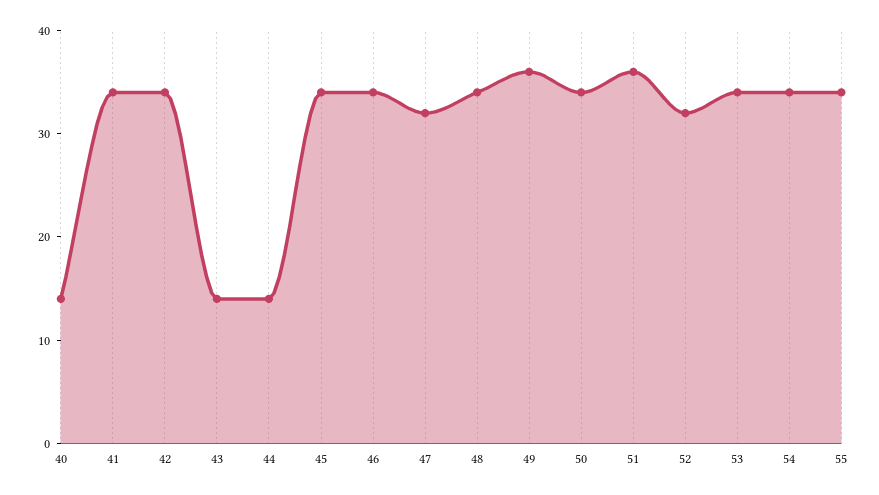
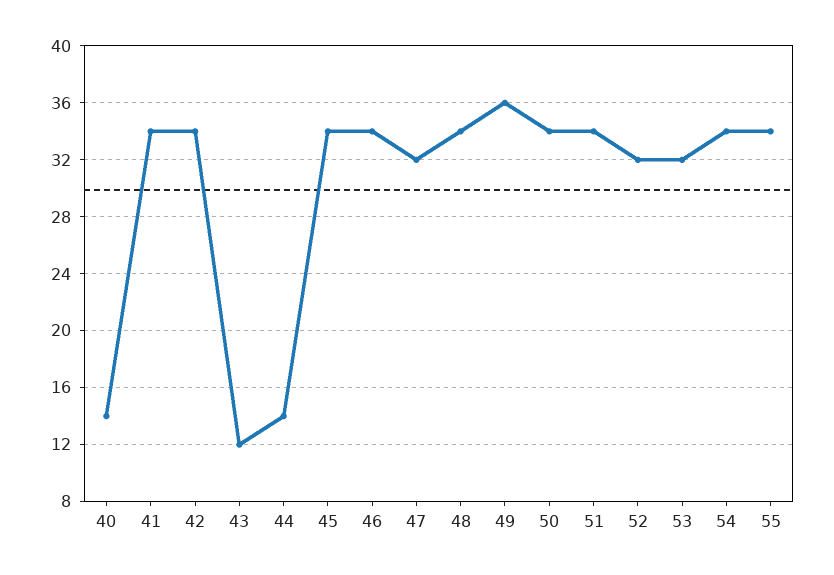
43: 14 -> 12
51: 36 -> 34
53: 34 -> 32

